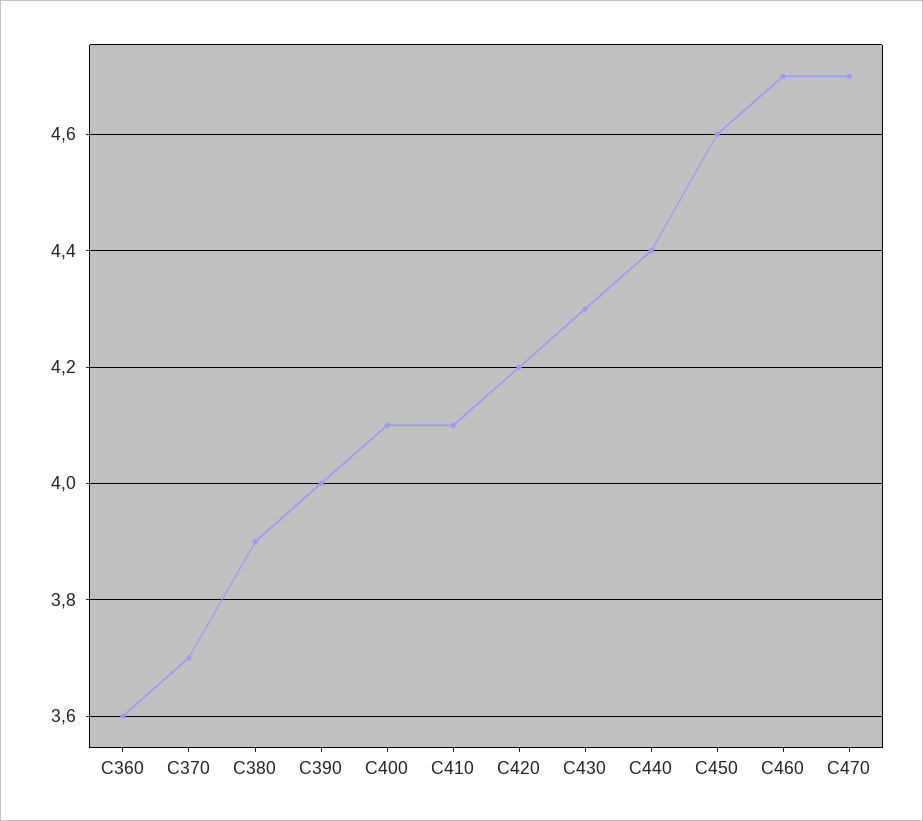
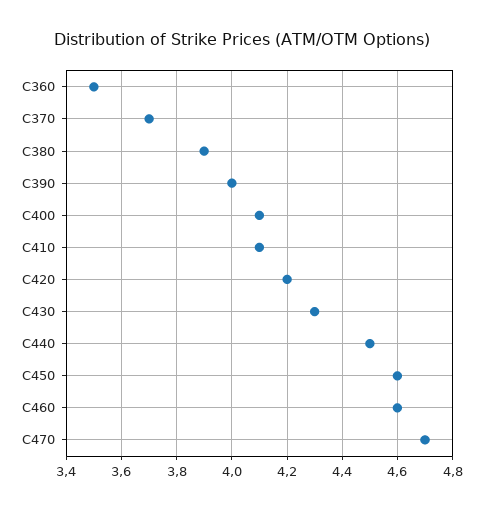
C360: 3.6 -> 3.5
C440: 4.4 -> 4.5
C460: 4.7 -> 4.6

